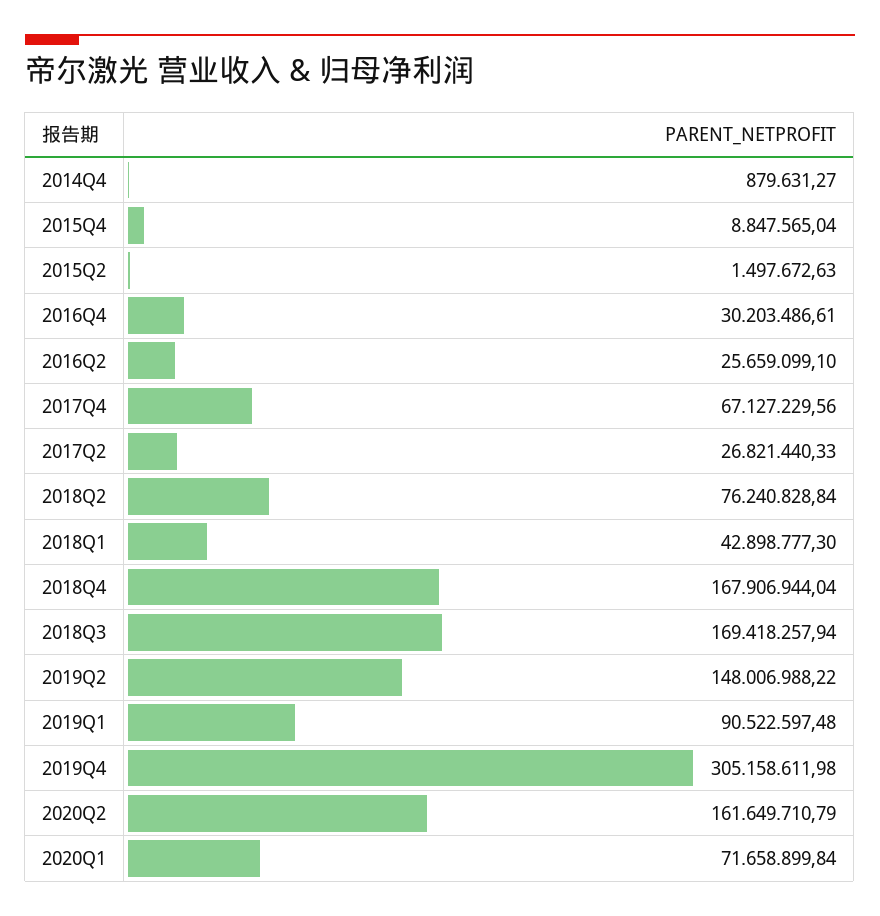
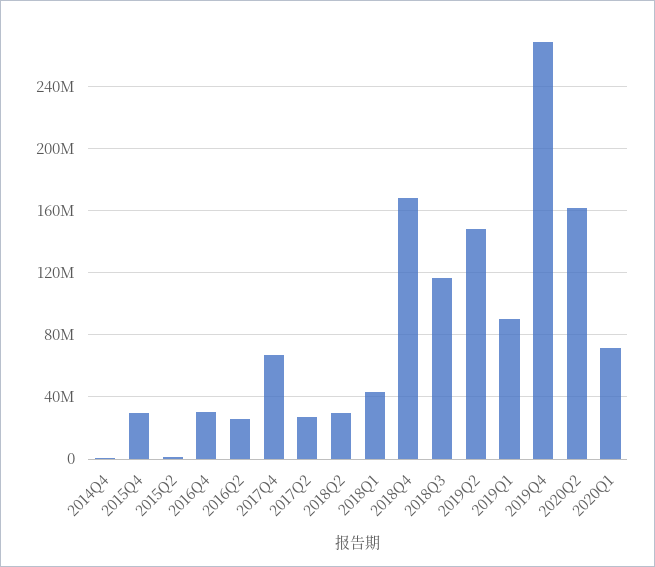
2015Q4: 8847565.04 -> 30000000
2018Q2: 76240828.84 -> 30000000
2018Q3: 169418257.94 -> 115000000
2019Q4: 305158611.98 -> 270000000

